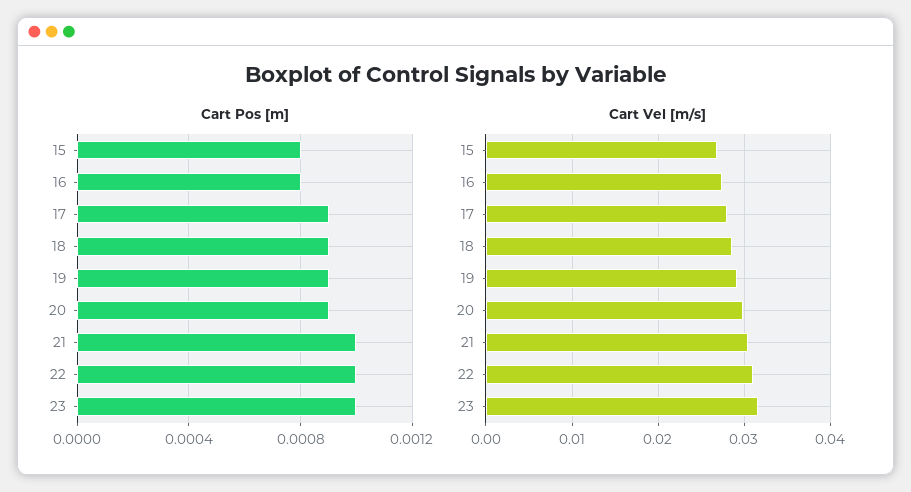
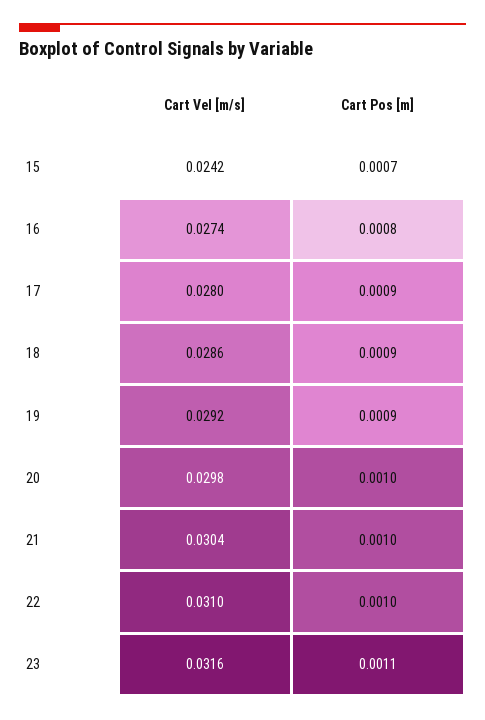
Cart Pos [m], 15: 0.0008 -> 0.0007
Cart Pos [m], 20: 0.0009 -> 0.001
Cart Pos [m], 23: 0.001 -> 0.0011
Cart Vel [m/s], 15: 0.027 -> 0.0242

